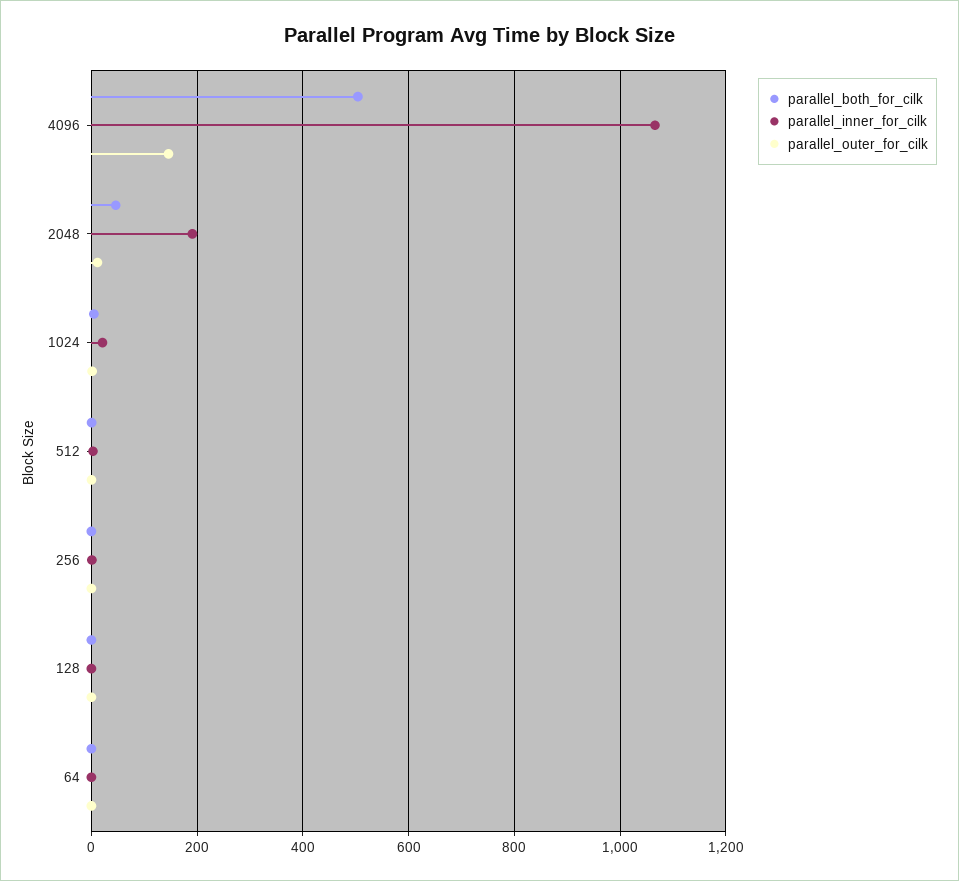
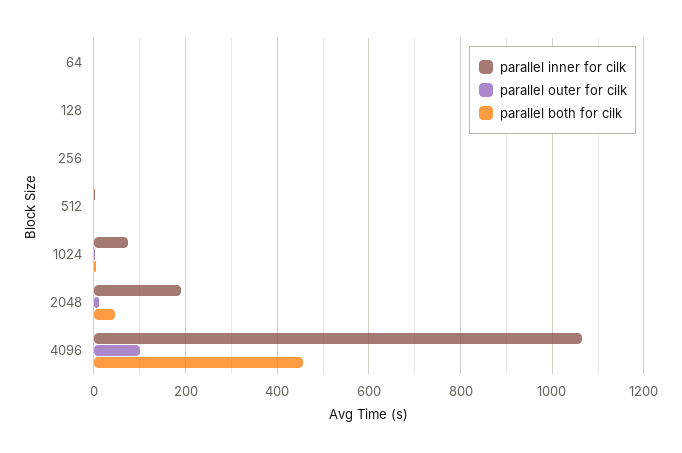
parallel_both_for_cilk, 4096: 500 -> 460
parallel_outer_for_cilk, 4096: 140 -> 100
parallel_inner_for_cilk, 1024: 20 -> 80

